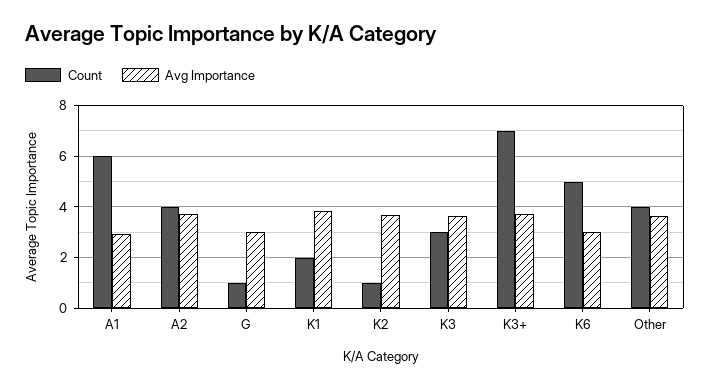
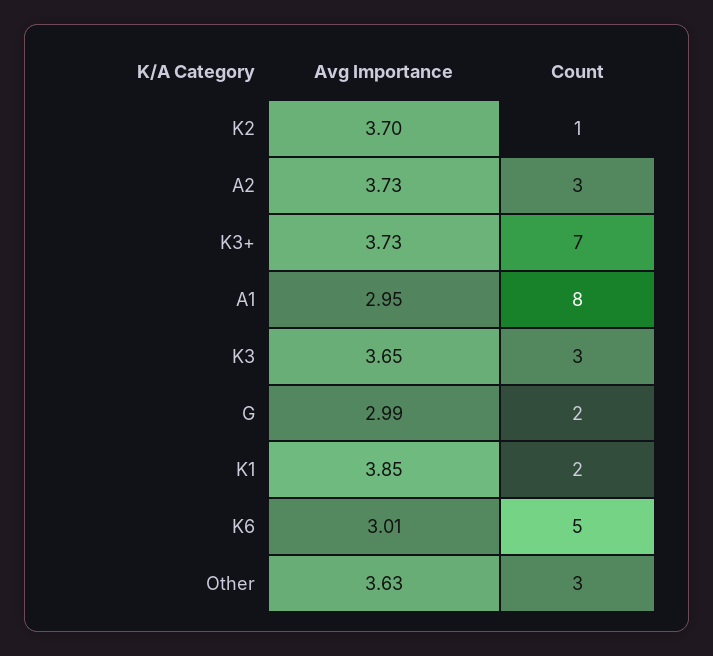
Count, A1: 6 -> 8
Count, A2: 4 -> 3
Count, G: 1 -> 2
Count, Other: 4 -> 3

